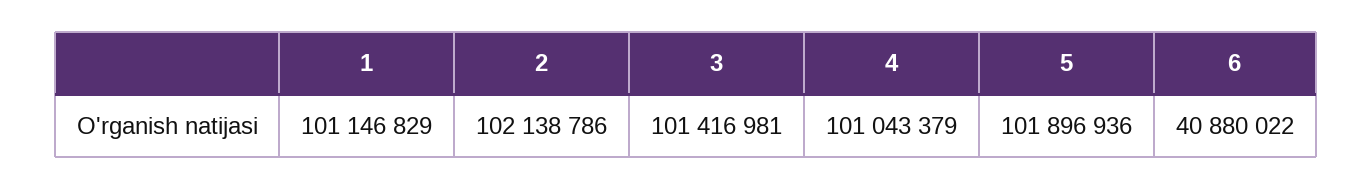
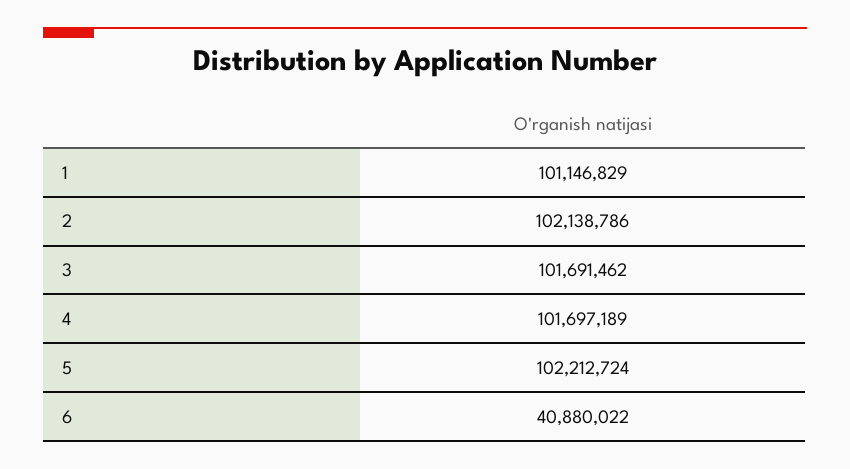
3: 101416981 -> 101691462
4: 101043379 -> 101697189
5: 101896936 -> 102212724

